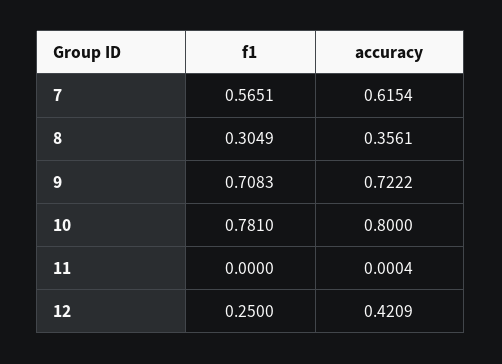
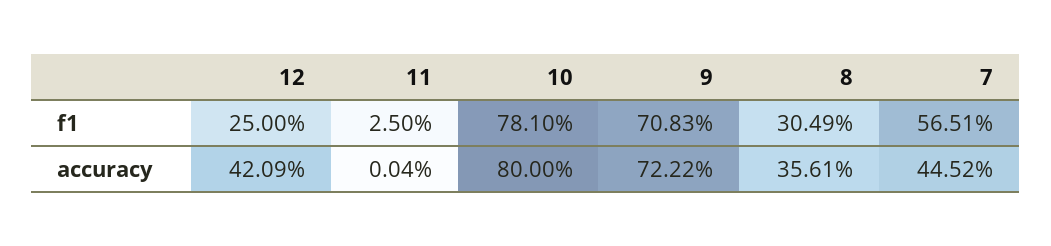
accuracy, 7: 0.6154 -> 0.4452
f1, 11: 0 -> 0.025

